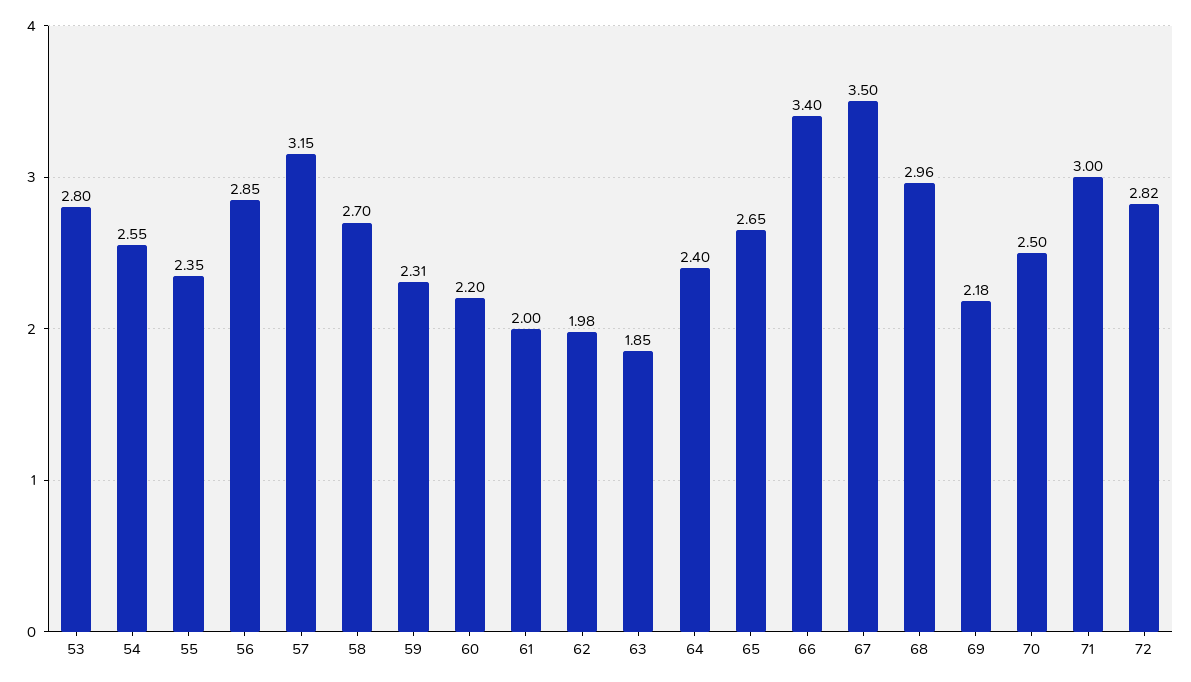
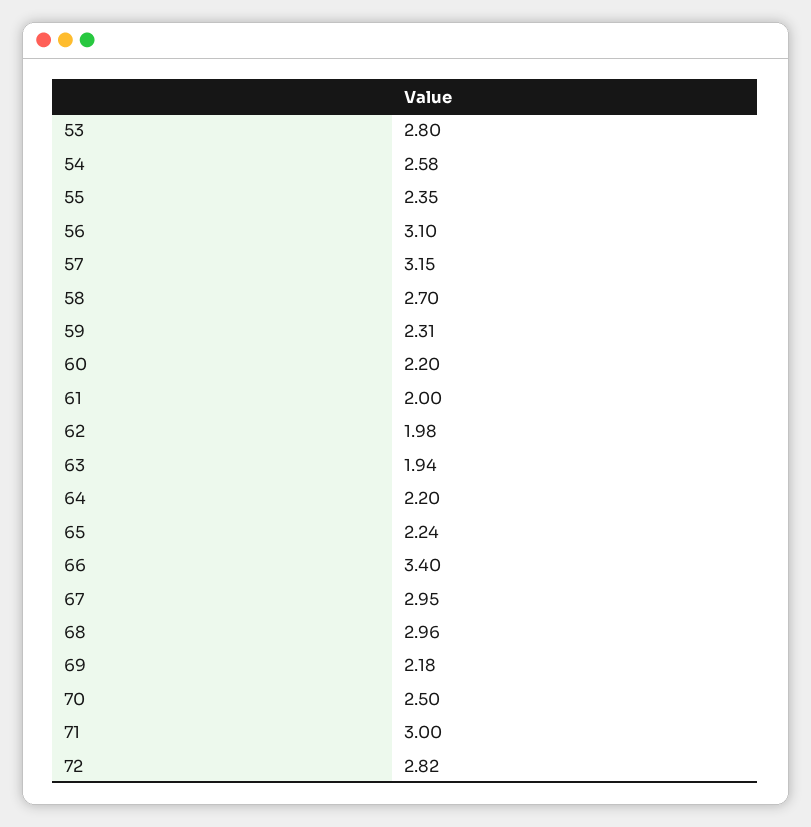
54: 2.55 -> 2.58
56: 2.85 -> 3.1
63: 1.85 -> 1.94
64: 2.4 -> 2.2
65: 2.65 -> 2.24
67: 3.5 -> 2.95

